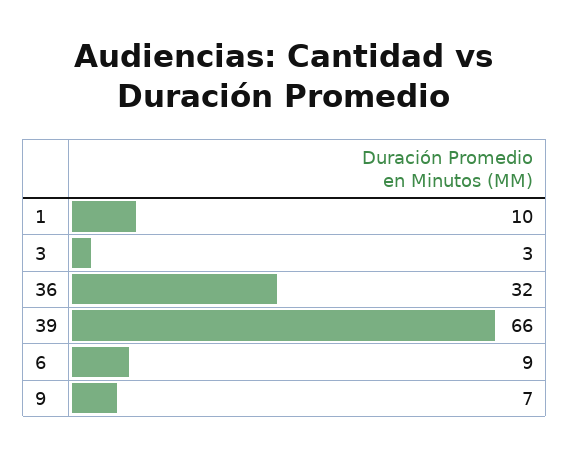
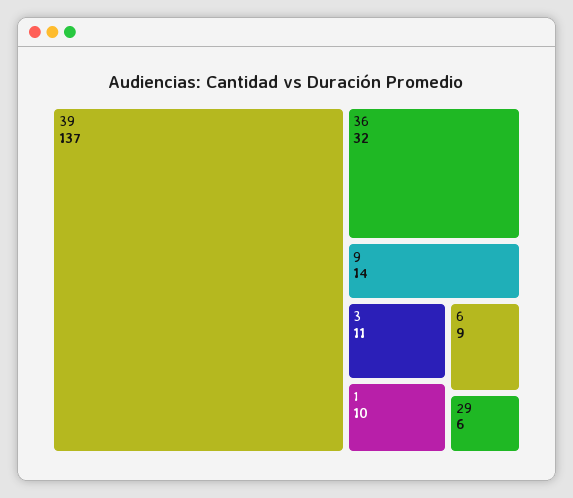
3: 3 -> 11
39: 66 -> 137
9: 7 -> 14
29: none -> 6

